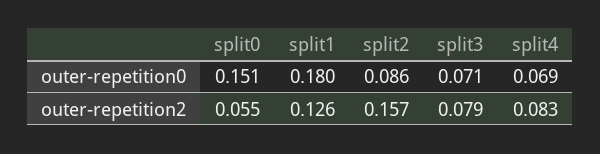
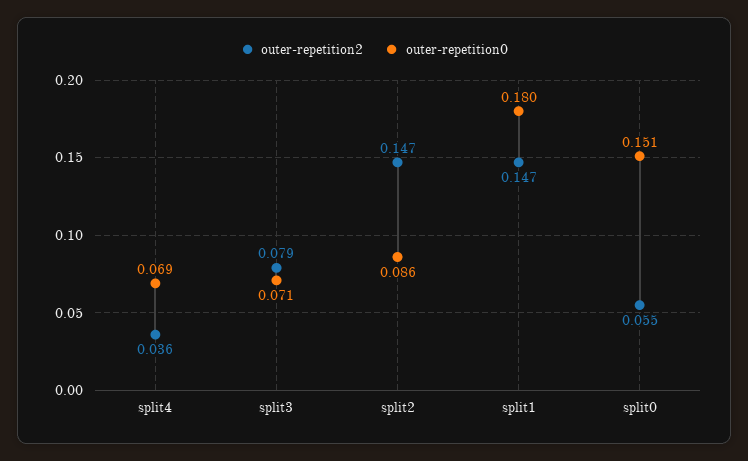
outer-repetition2, split1: 0.126 -> 0.147
outer-repetition2, split2: 0.157 -> 0.147
outer-repetition2, split4: 0.083 -> 0.036

